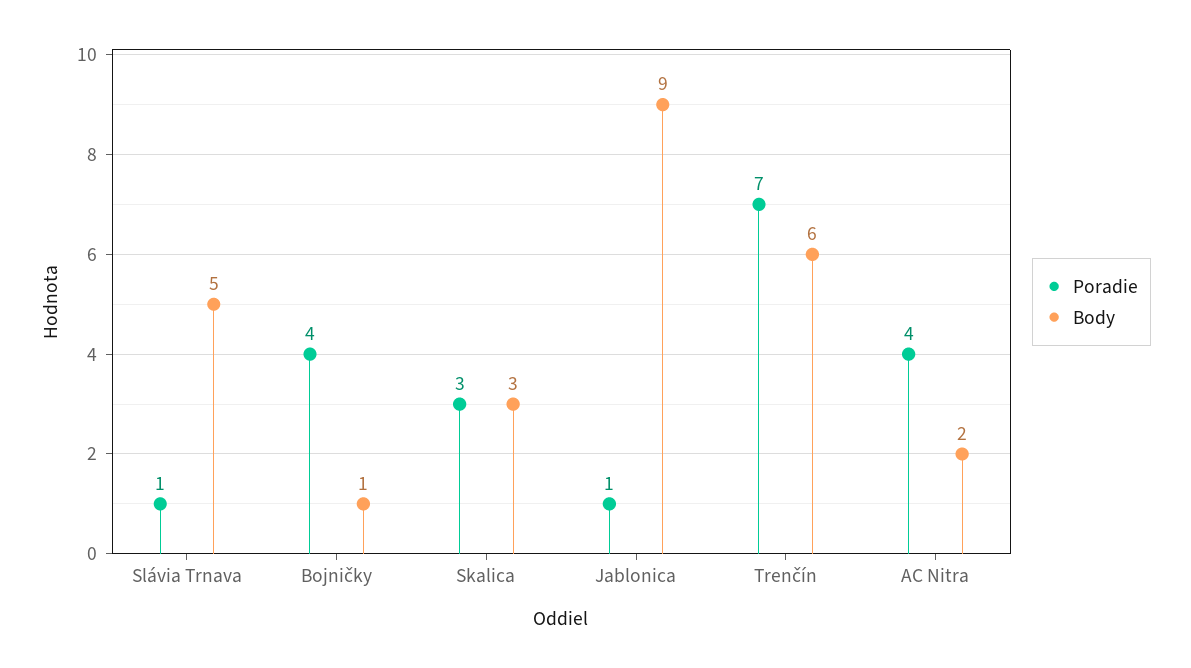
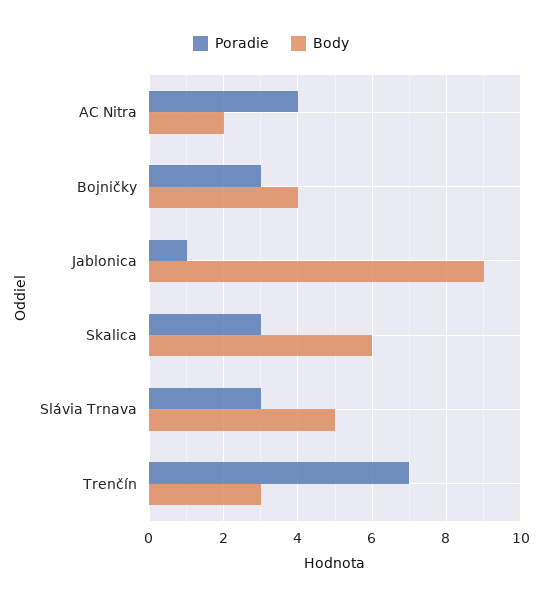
Poradie, Slávia Trnava: 1 -> 3
Poradie, Bojničky: 4 -> 3
Body, Bojničky: 1 -> 4
Body, Skalica: 3 -> 6
Body, Trenčín: 6 -> 3

